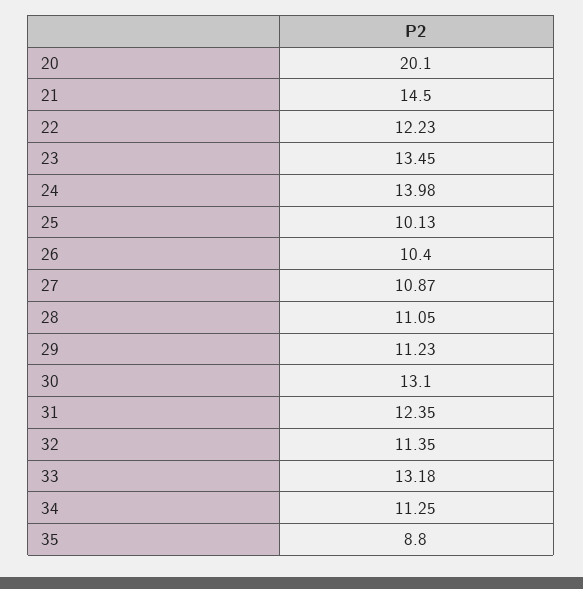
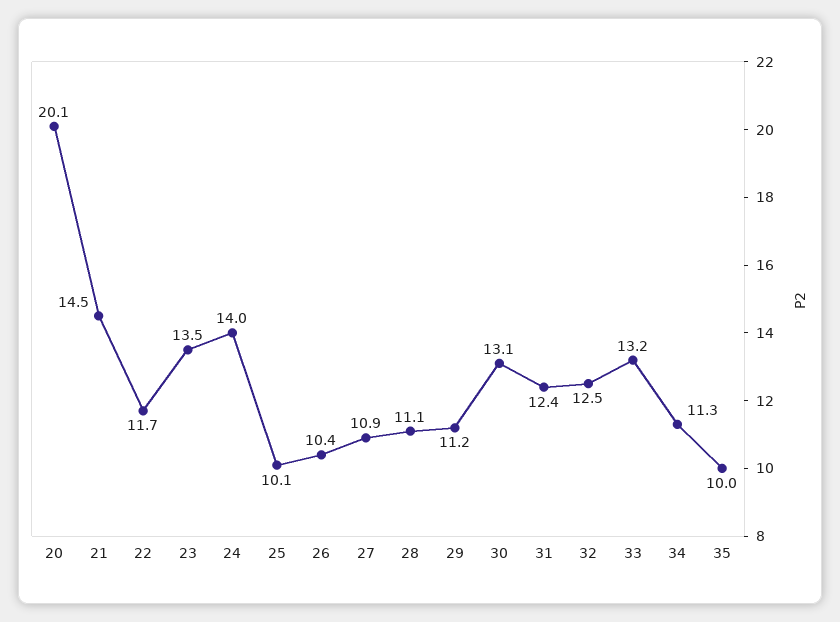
22: 12.23 -> 11.7
32: 11.35 -> 12.5
35: 8.8 -> 10

